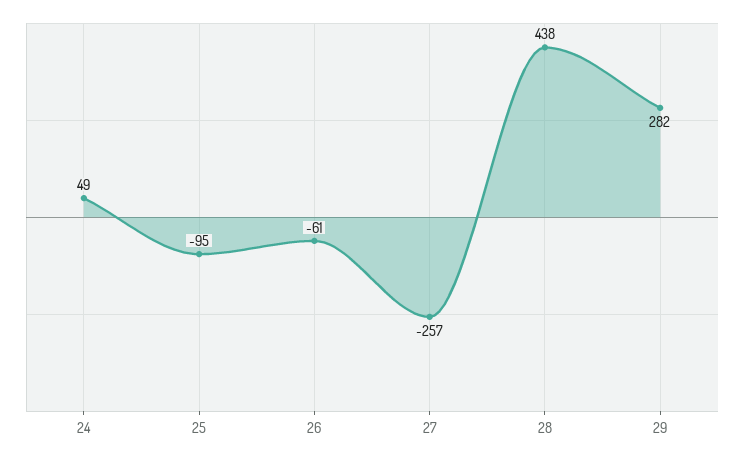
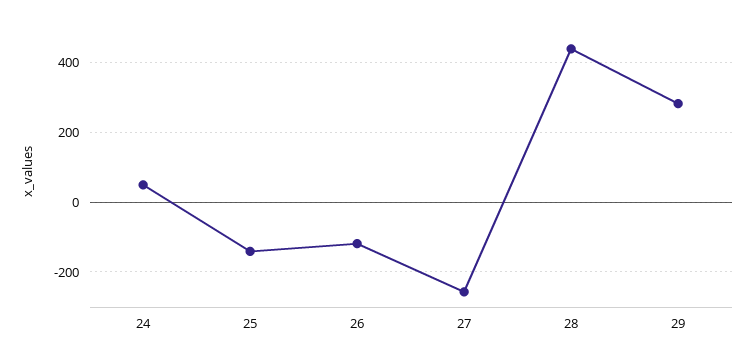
25: -95 -> -140
26: -61 -> -120

